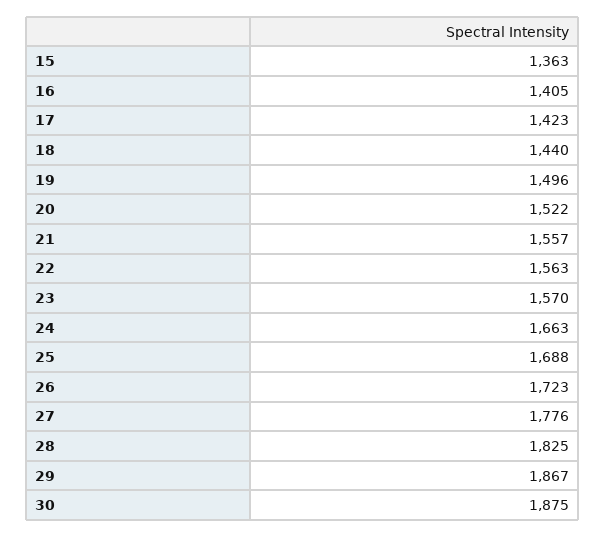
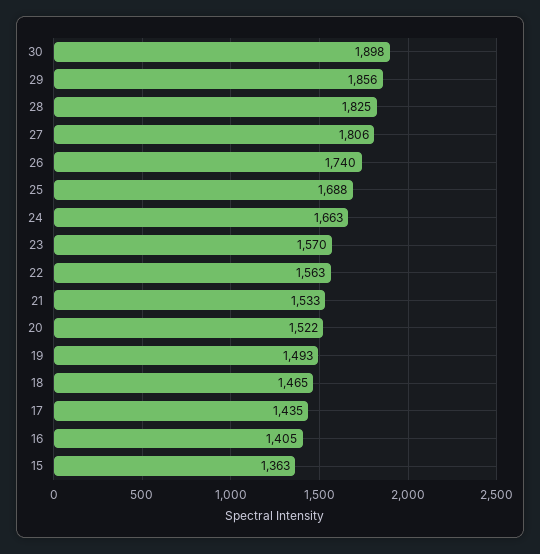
17: 1423 -> 1435
18: 1440 -> 1465
19: 1496 -> 1493
21: 1557 -> 1533
26: 1723 -> 1740
27: 1776 -> 1806
29: 1867 -> 1856
30: 1875 -> 1898

